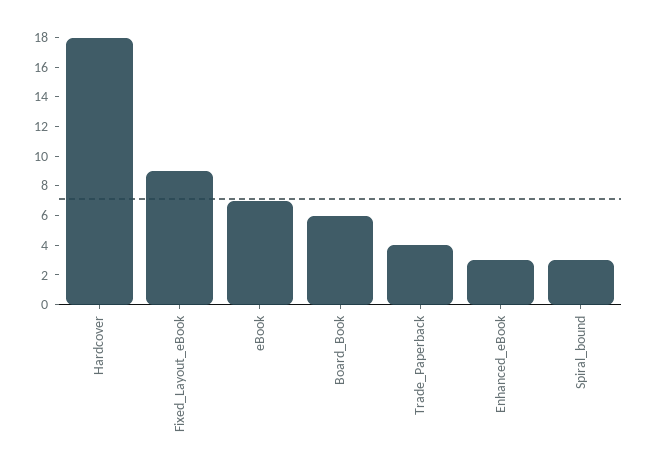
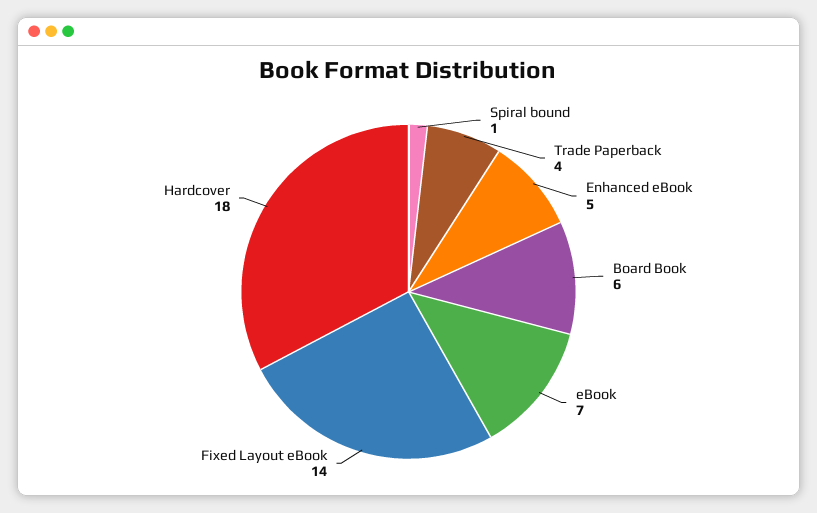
Fixed_Layout_eBook: 9 -> 14
Enhanced_eBook: 3 -> 5
Spiral_bound: 3 -> 1

